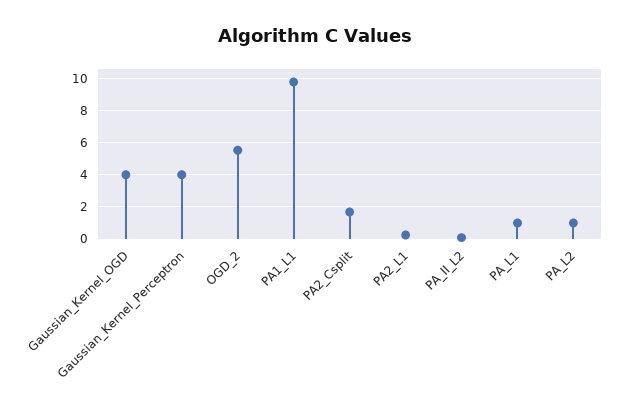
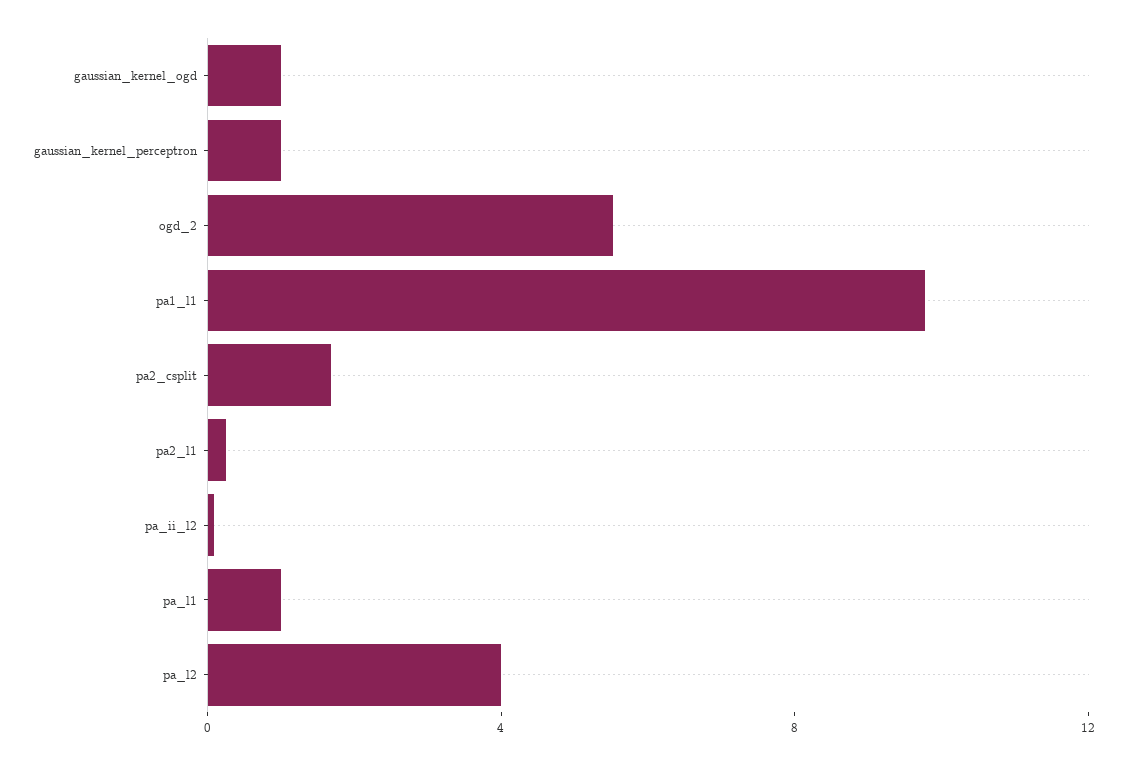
Gaussian_Kernel_OGD: 4 -> 1
Gaussian_Kernel_Perceptron: 4 -> 1
PA_L2: 1 -> 4

